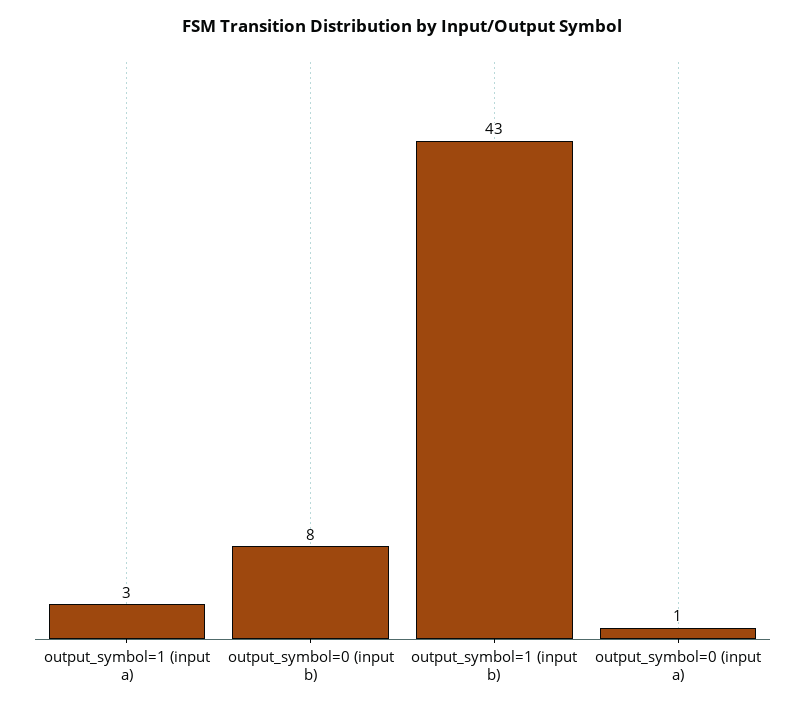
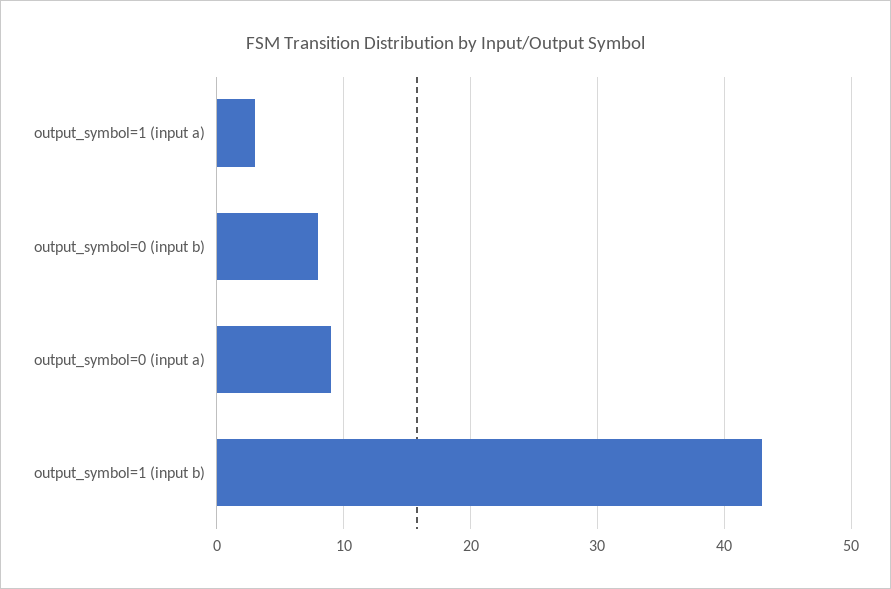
output_symbol=0 (input a): 1 -> 9

